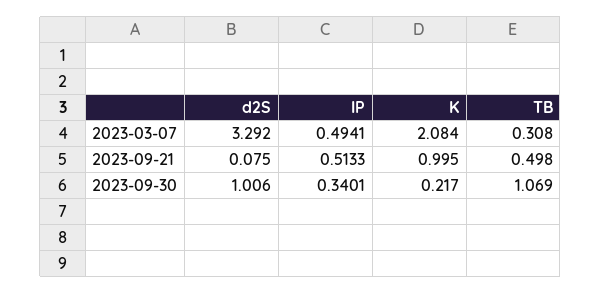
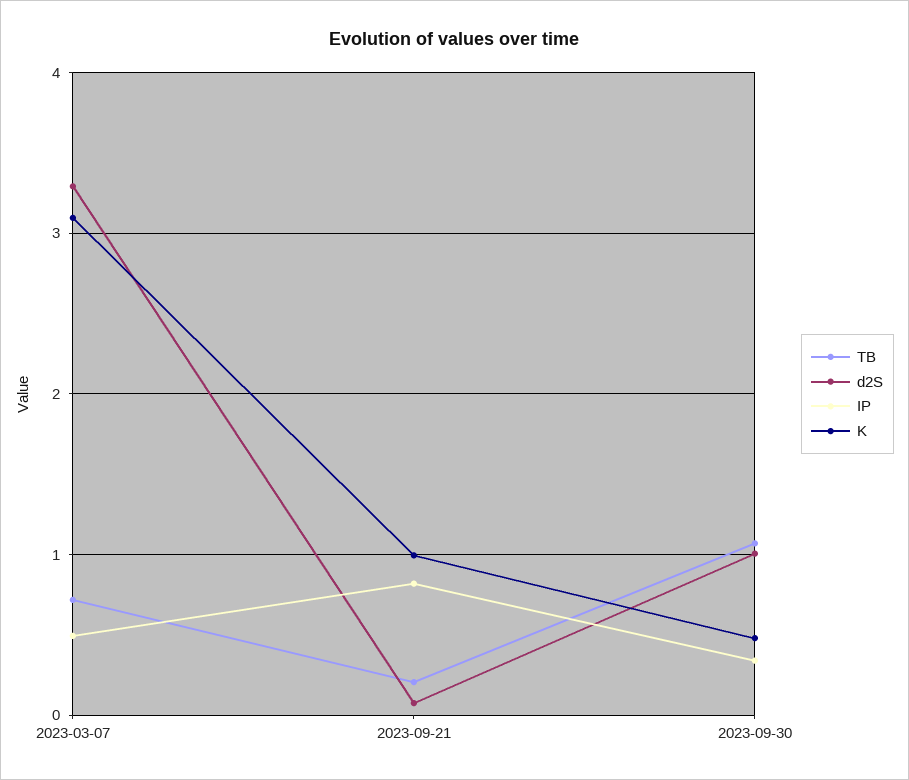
K, 2023-03-07: 2.084 -> 3.1
TB, 2023-03-07: 0.308 -> 0.7
IP, 2023-09-21: 0.5133 -> 0.8
TB, 2023-09-21: 0.498 -> 0.2
K, 2023-09-30: 0.217 -> 0.5

